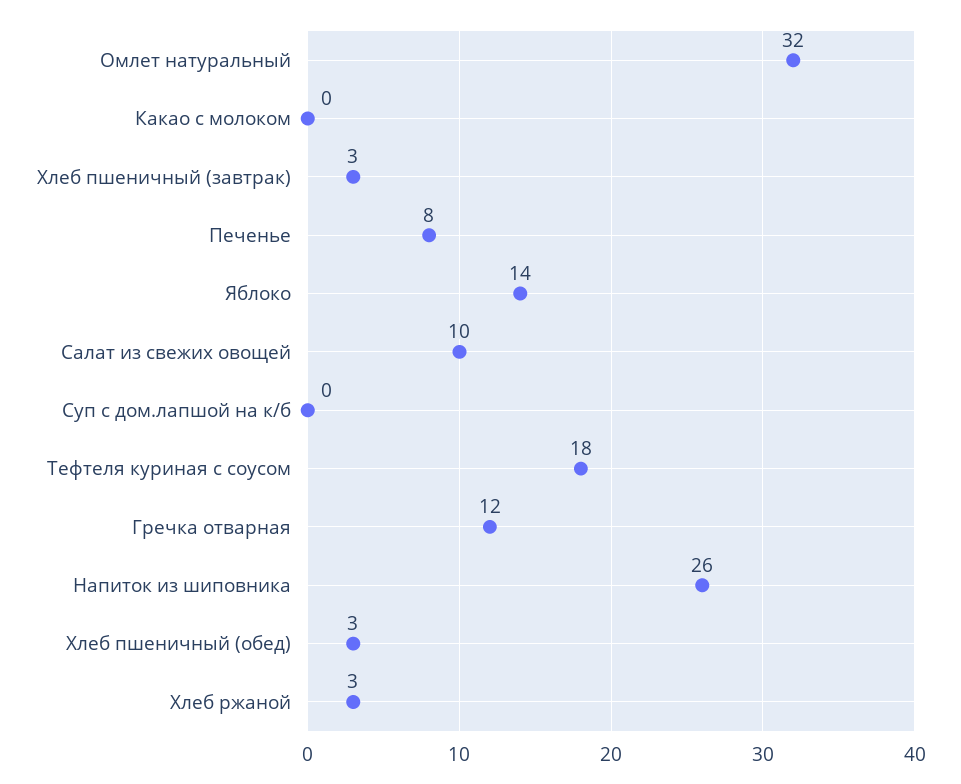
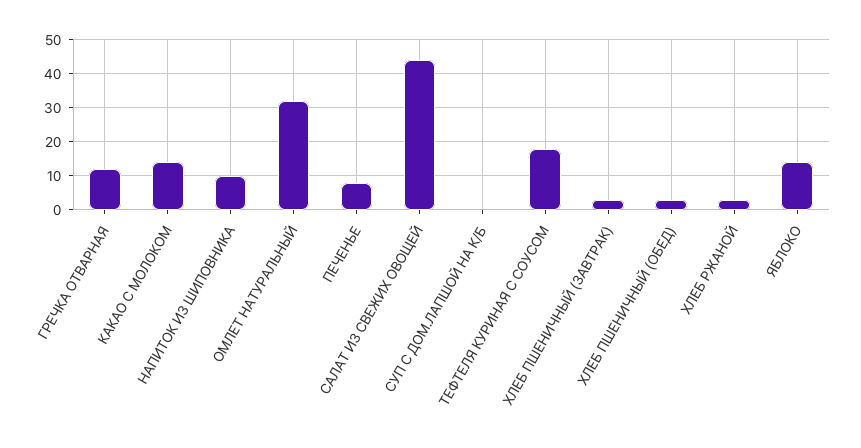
Какао с молоком: 0 -> 15
Салат из свежих овощей: 10 -> 45
Напиток из шиповника: 26 -> 10

